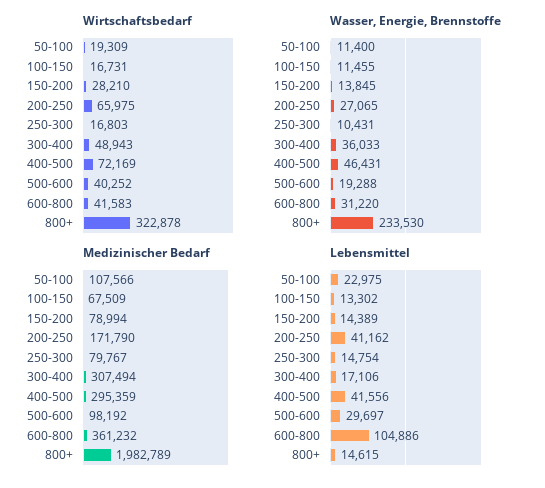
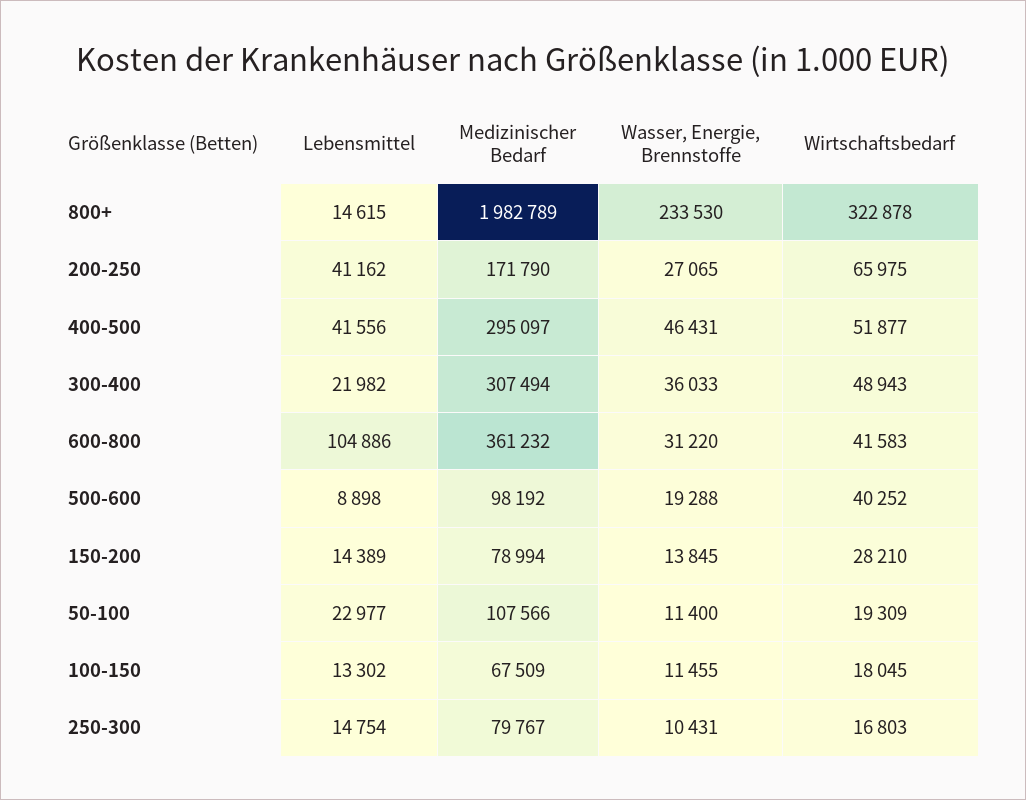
Wirtschaftsbedarf, 100-150: 16731 -> 18045
Wirtschaftsbedarf, 400-500: 72169 -> 51877
Medizinischer Bedarf, 400-500: 295359 -> 295097
Lebensmittel, 50-100: 22975 -> 22977
Lebensmittel, 300-400: 17106 -> 21982
Lebensmittel, 500-600: 29697 -> 8898

